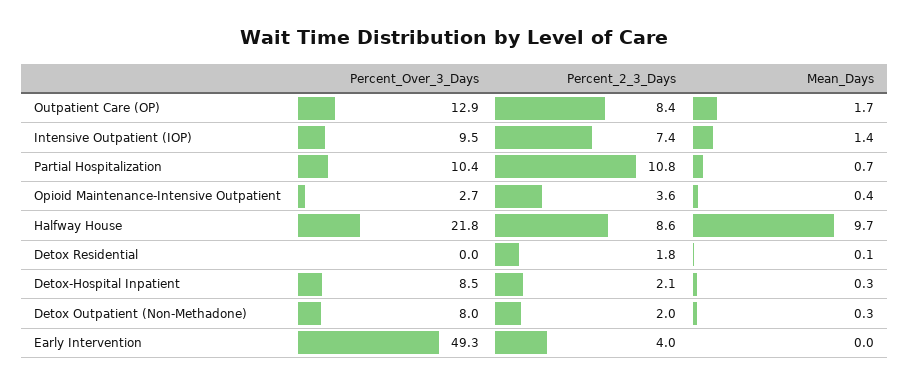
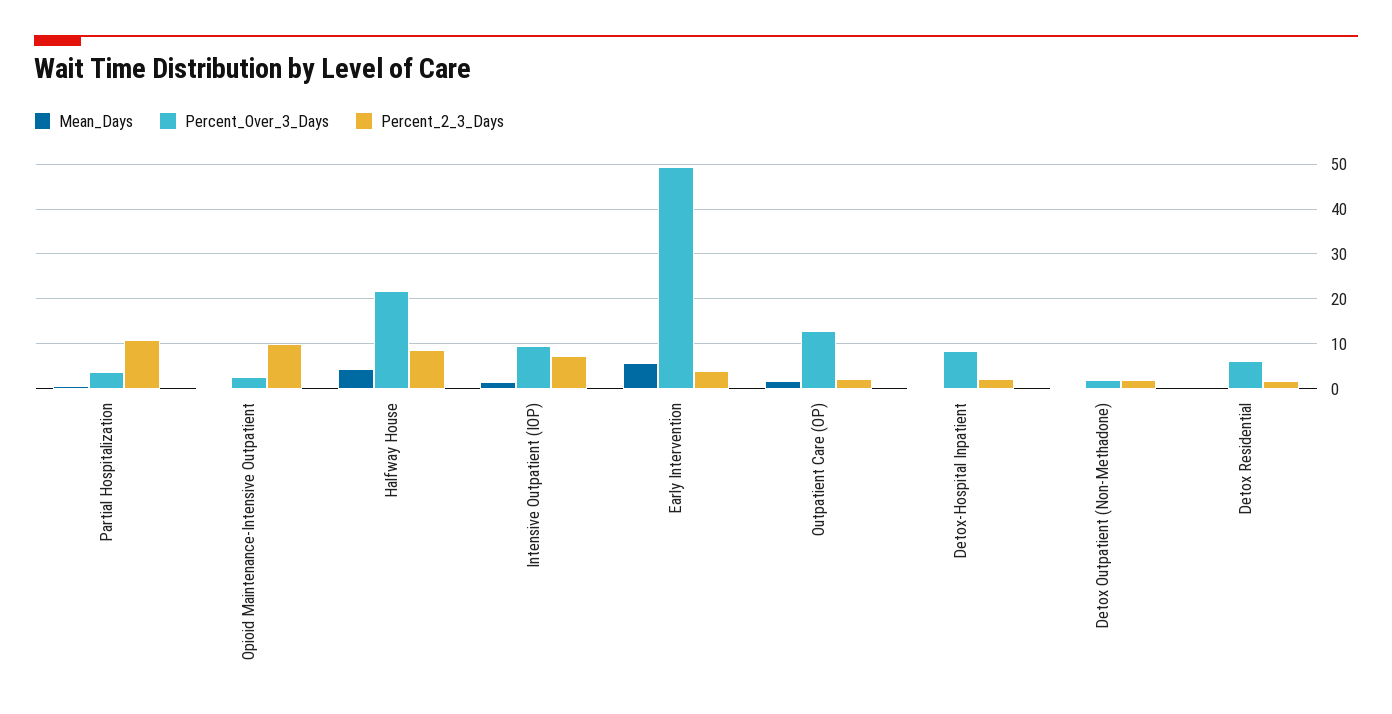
Percent_2_3_Days, Outpatient Care (OP): 8.4 -> 2
Percent_Over_3_Days, Partial Hospitalization: 10.4 -> 4
Percent_2_3_Days, Opioid Maintenance-Intensive Outpatient: 3.6 -> 10
Mean_Days, Halfway House: 9.7 -> 4
Percent_Over_3_Days, Detox Residential: 0 -> 6
Percent_Over_3_Days, Detox Outpatient (Non-Methadone): 8 -> 2
Mean_Days, Early Intervention: 0 -> 6

